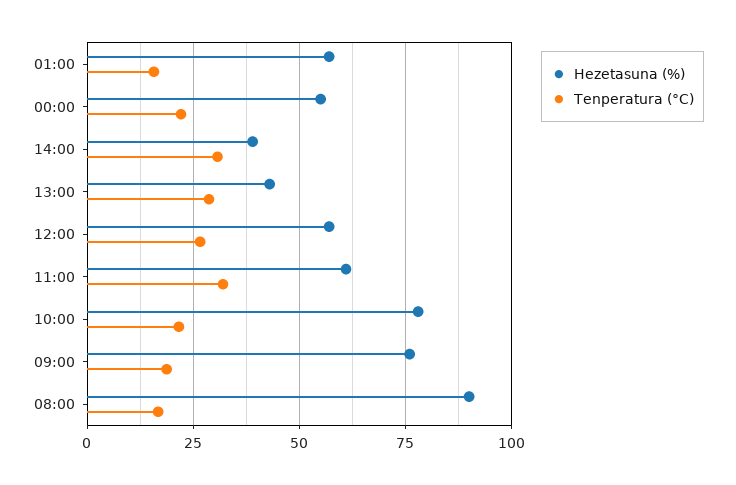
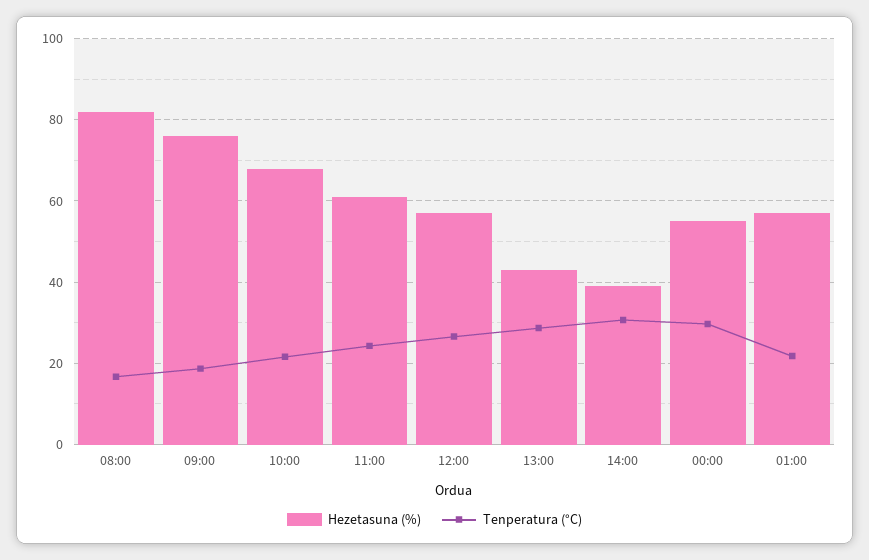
Tenperatura (°C), 01:00: 15 -> 22
Tenperatura (°C), 00:00: 22.5 -> 30
Tenperatura (°C), 11:00: 32.5 -> 24
Hezetasuna (%), 10:00: 77.5 -> 68
Hezetasuna (%), 08:00: 90 -> 82

